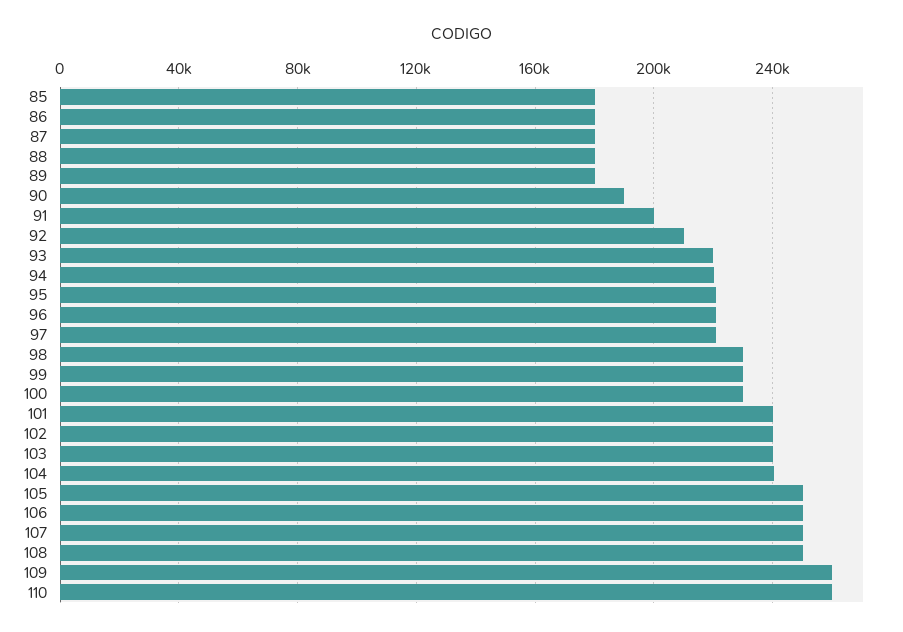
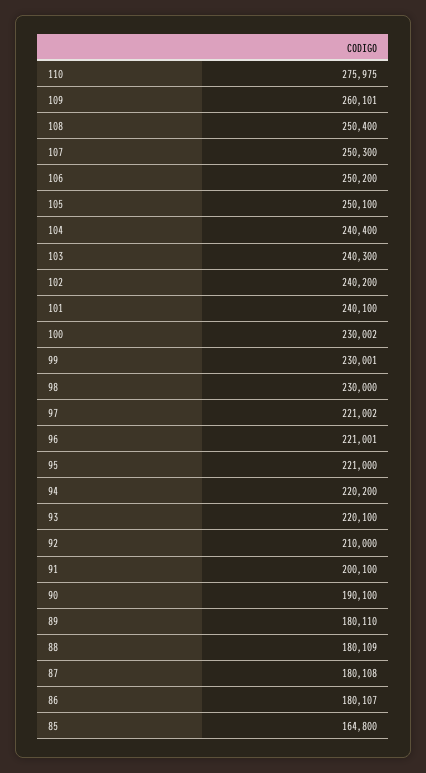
85: 180000 -> 164800
110: 260000 -> 275975

